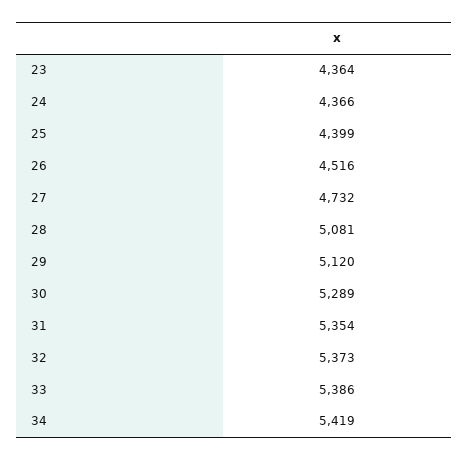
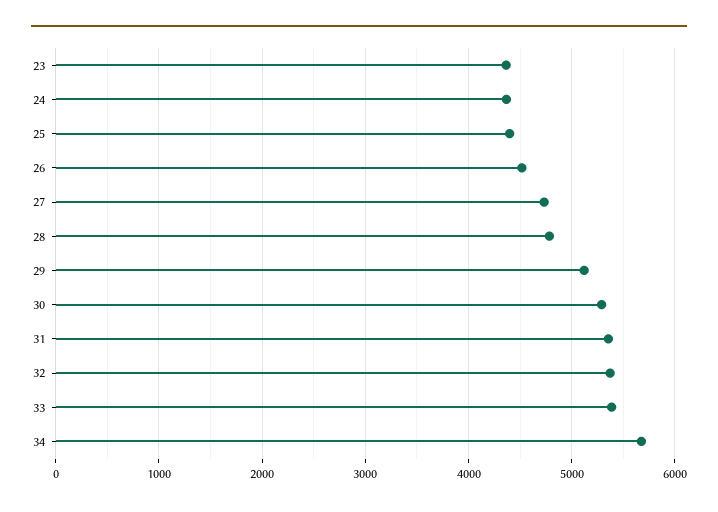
28: 5081 -> 4800
34: 5419 -> 5700

